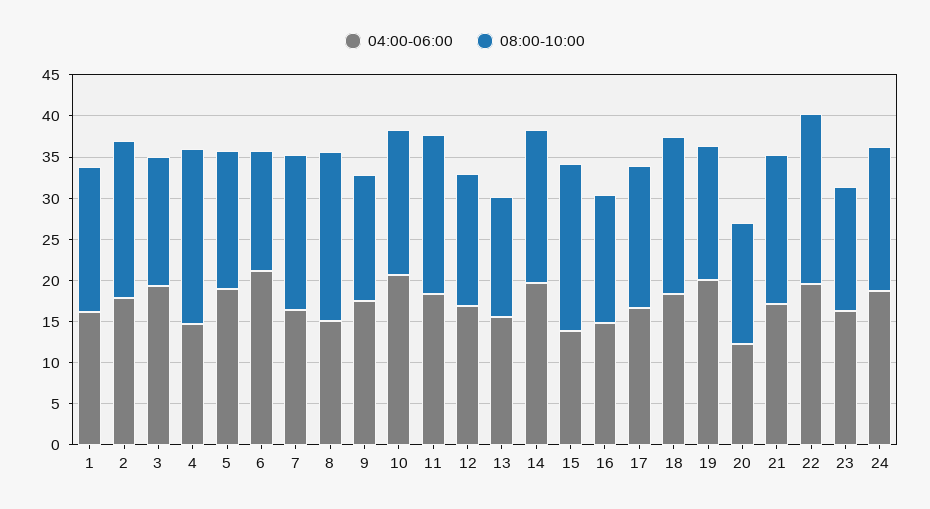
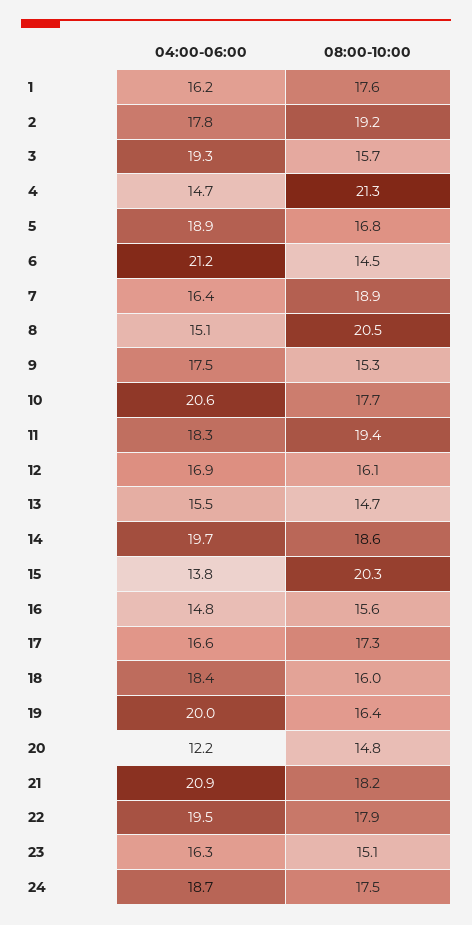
08:00-10:00, 18: 19 -> 16
04:00-06:00, 21: 17 -> 20.9
08:00-10:00, 22: 21 -> 17.9

